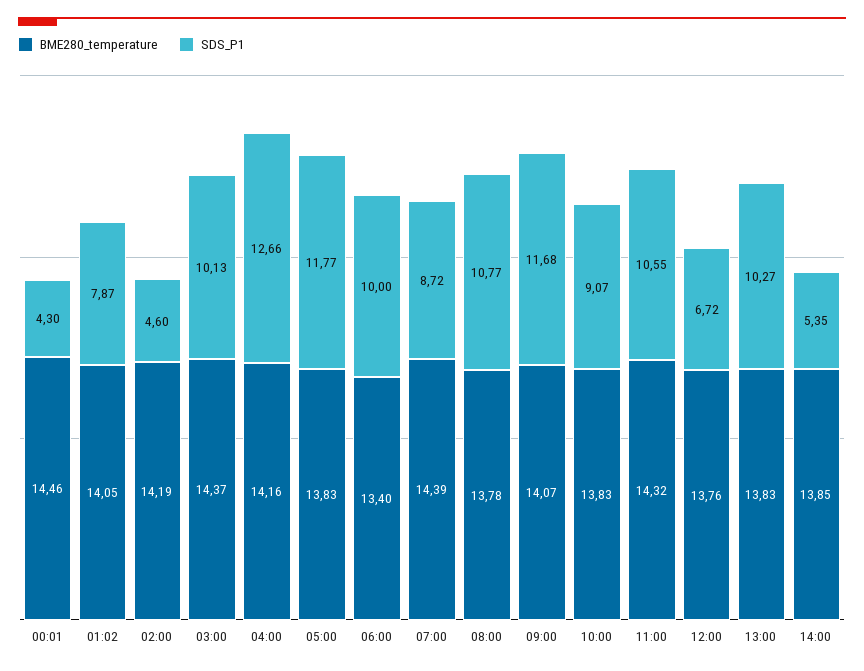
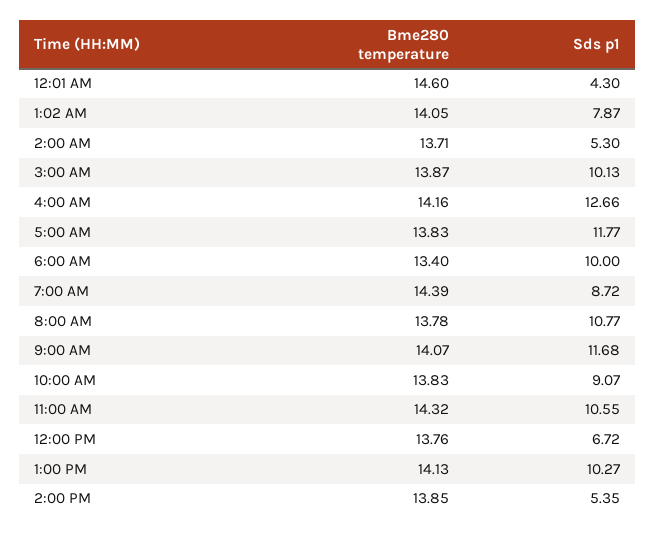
BME280_temperature, 00:01: 14.46 -> 14.6
BME280_temperature, 02:00: 14.19 -> 13.71
SDS_P1, 02:00: 4.6 -> 5.3
BME280_temperature, 03:00: 14.37 -> 13.87
BME280_temperature, 13:00: 13.83 -> 14.13

